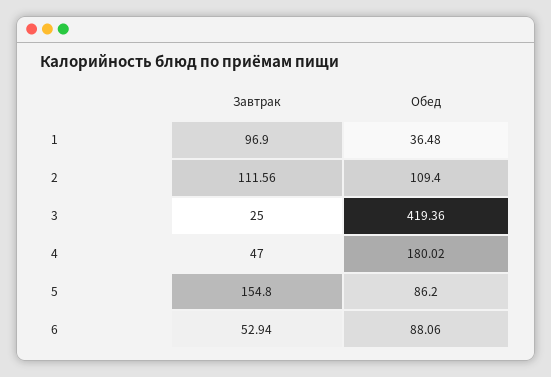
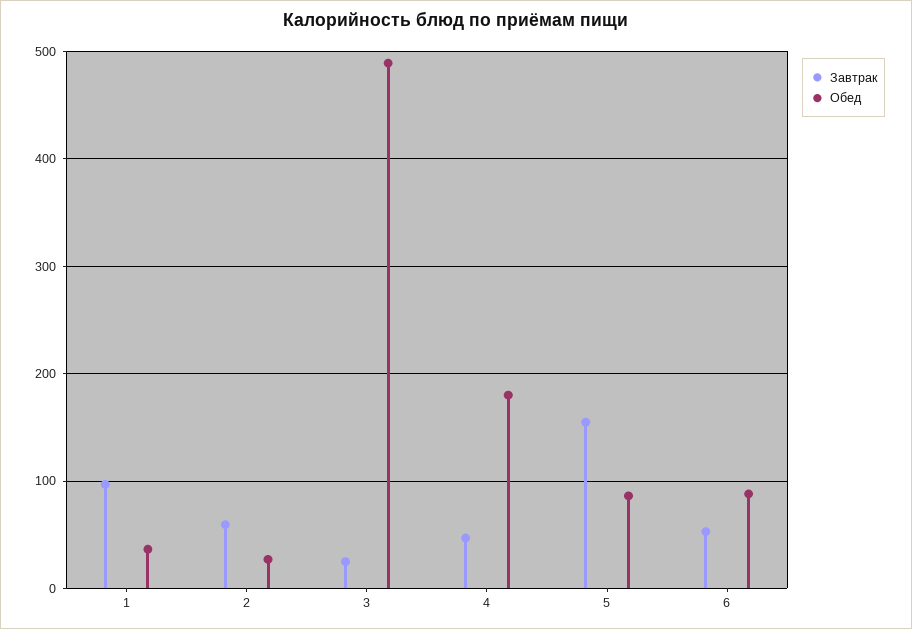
Завтрак, 2: 111.56 -> 60
Обед, 2: 109.4 -> 30
Обед, 3: 419.36 -> 490

